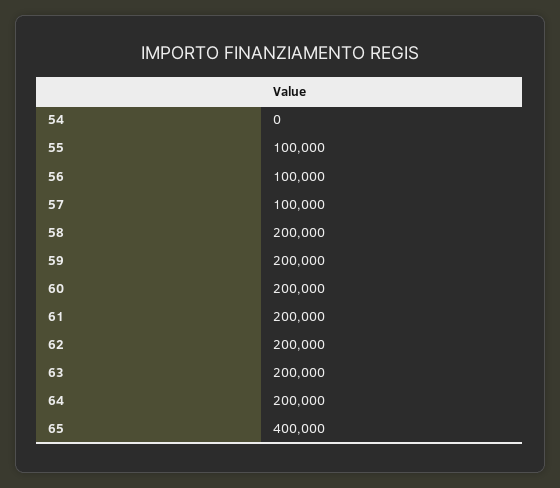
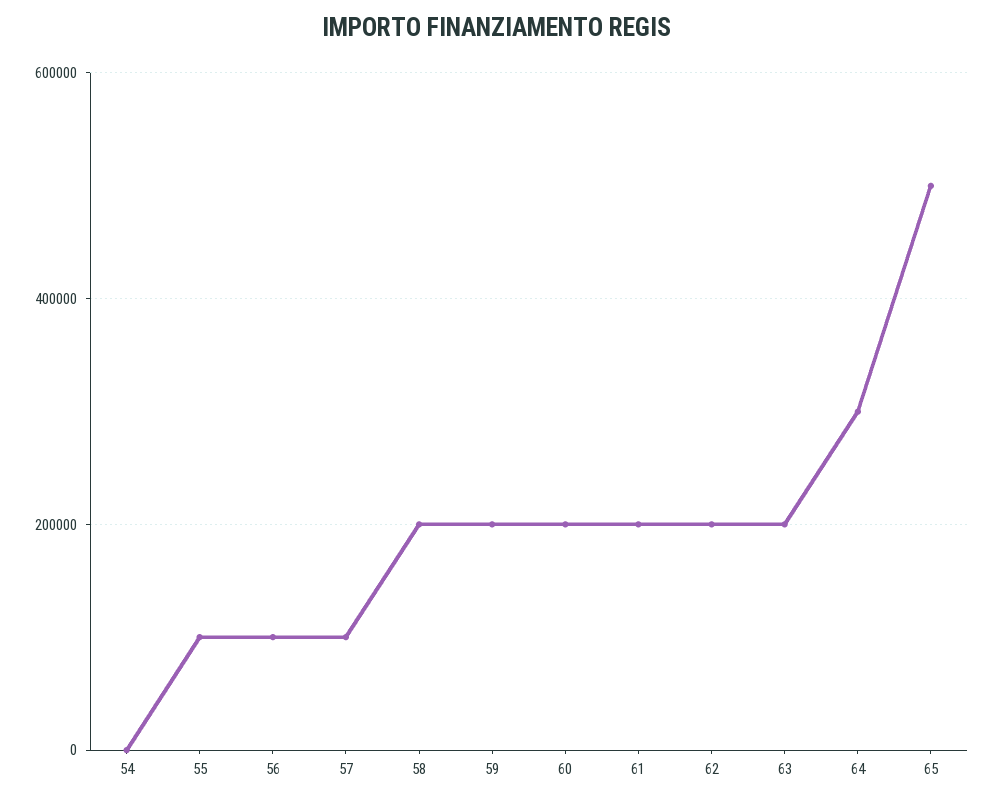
64: 200000 -> 300000
65: 400000 -> 500000

